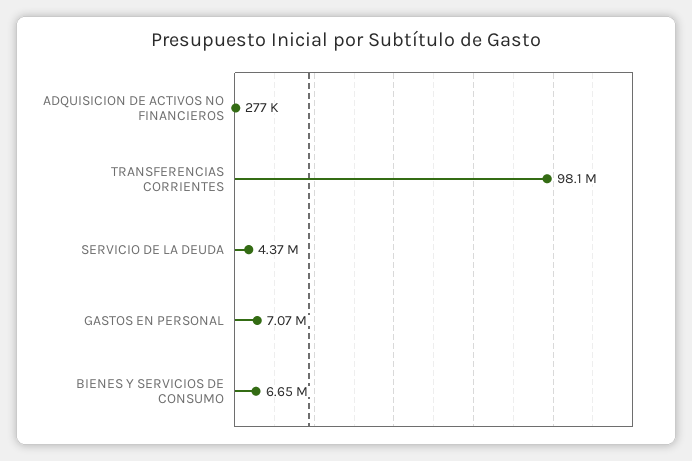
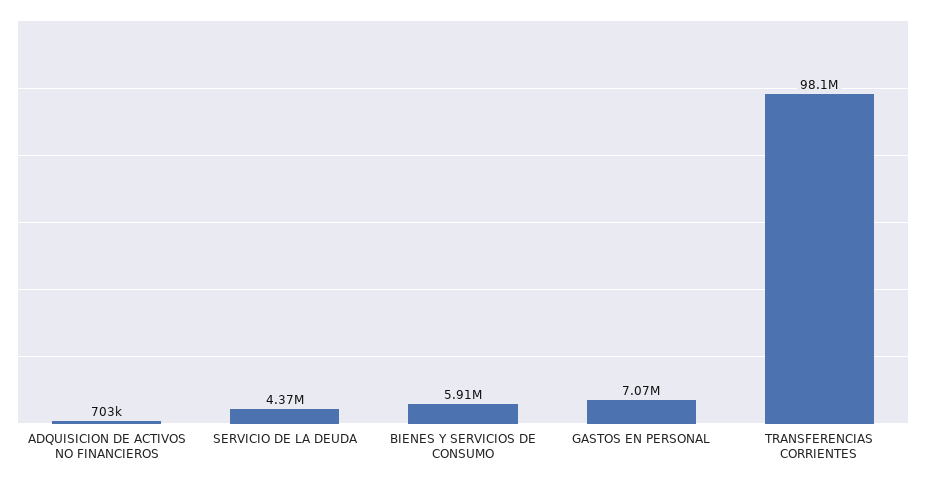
ADQUISICION DE ACTIVOS NO FINANCIEROS: 277000 -> 703000
BIENES Y SERVICIOS DE CONSUMO: 6650000 -> 5910000

